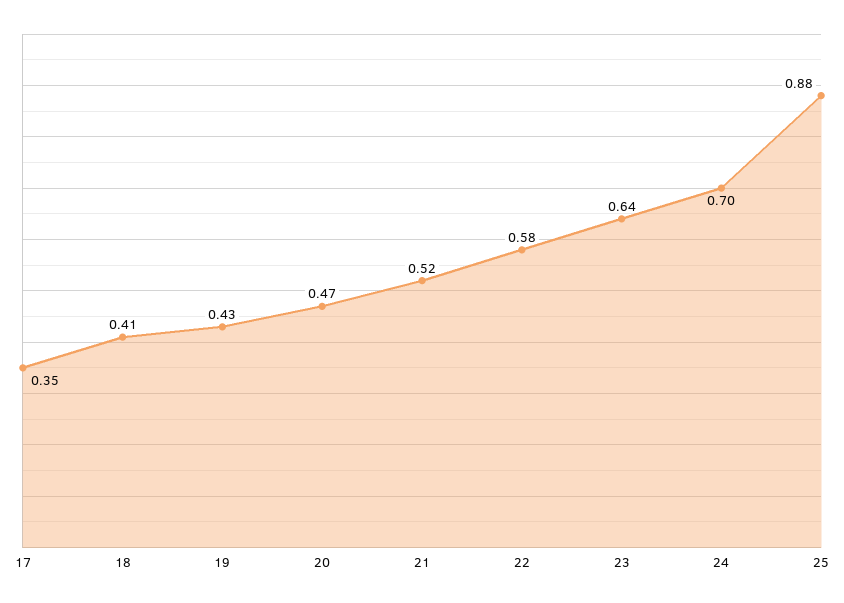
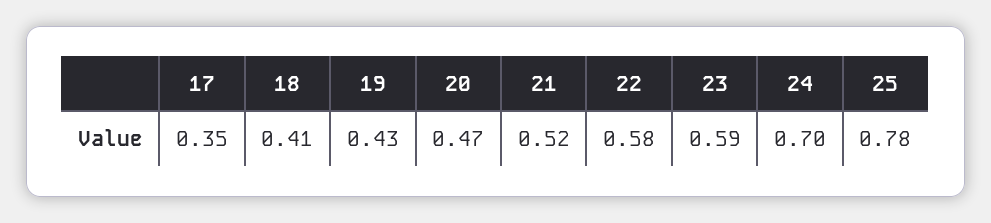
23: 0.64 -> 0.59
25: 0.88 -> 0.78

